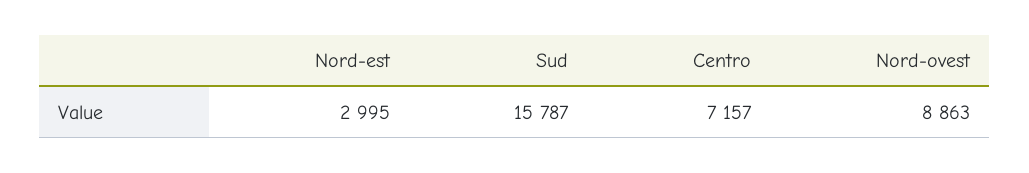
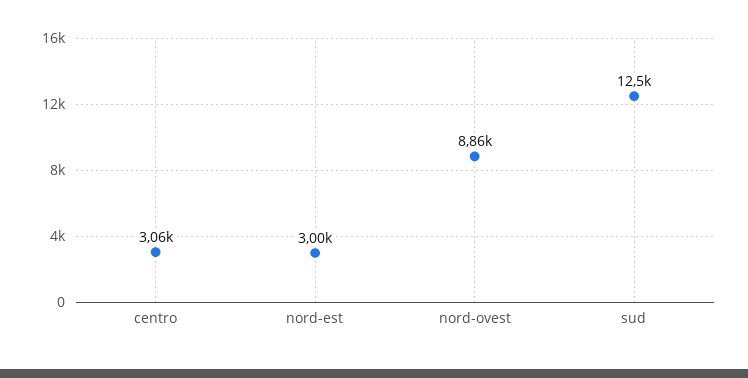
Sud: 15787 -> 12500
Centro: 7157 -> 3060

